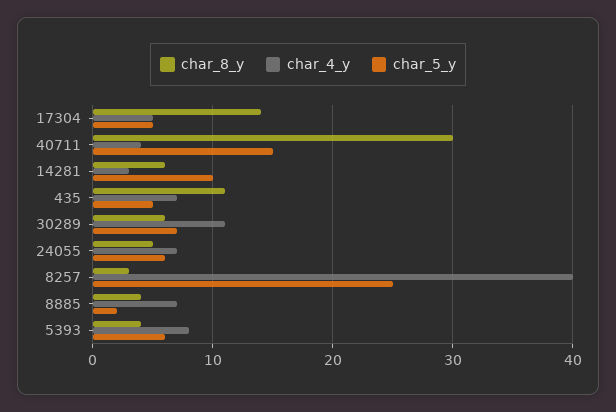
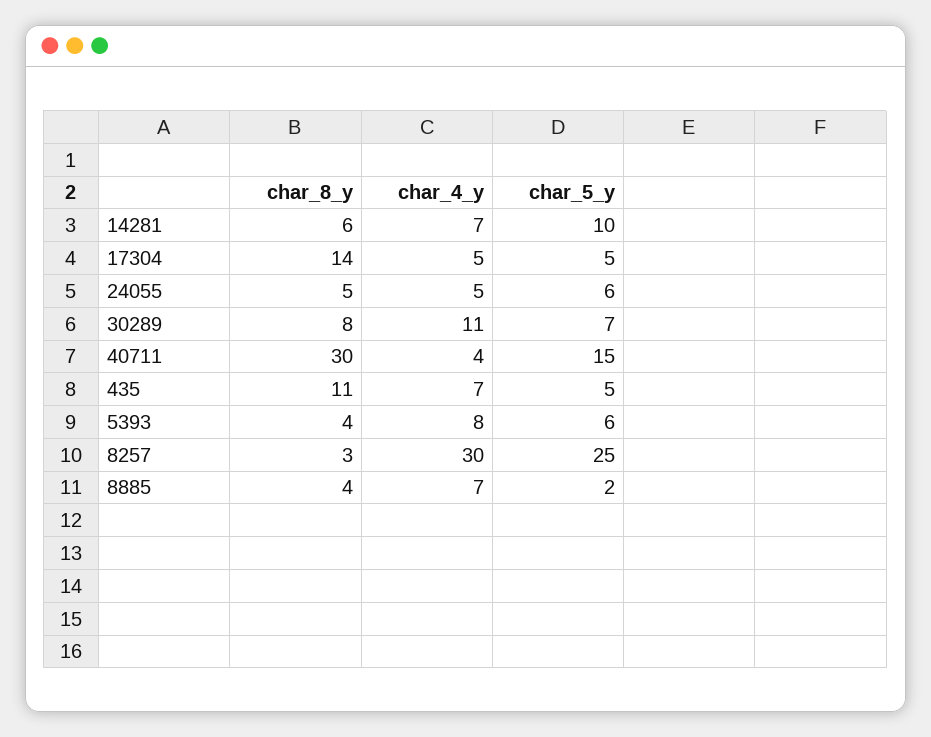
char_4_y, 14281: 3 -> 7
char_8_y, 30289: 6 -> 8
char_4_y, 24055: 7 -> 5
char_4_y, 8257: 40 -> 30

